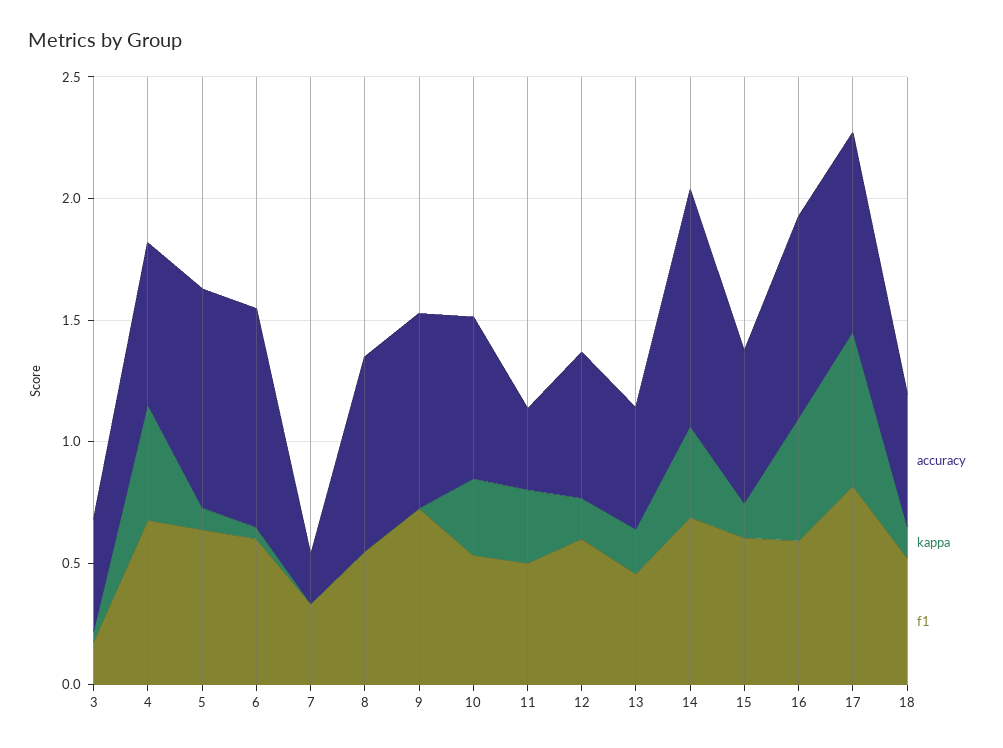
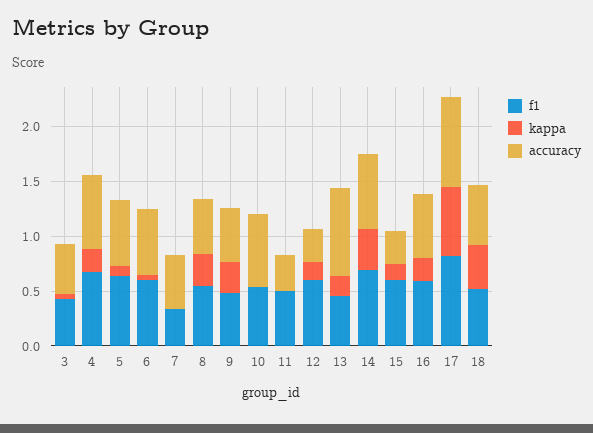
f1, 3: 0.2 -> 0.4
kappa, 4: 0.5 -> 0.2
accuracy, 5: 0.9 -> 0.6
accuracy, 6: 0.9 -> 0.6
accuracy, 7: 0.2 -> 0.5
accuracy, 8: 0.8 -> 0.5
kappa, 8: 0 -> 0.3
accuracy, 9: 0.8 -> 0.5
kappa, 9: 0 -> 0.3
f1, 9: 0.7 -> 0.5
kappa, 10: 0.3 -> 0
kappa, 11: 0.3 -> 0
accuracy, 12: 0.6 -> 0.3
accuracy, 13: 0.5 -> 0.8
accuracy, 14: 1 -> 0.7
accuracy, 15: 0.6 -> 0.3
accuracy, 16: 0.8 -> 0.6
kappa, 16: 0.5 -> 0.2
kappa, 18: 0.1 -> 0.4

